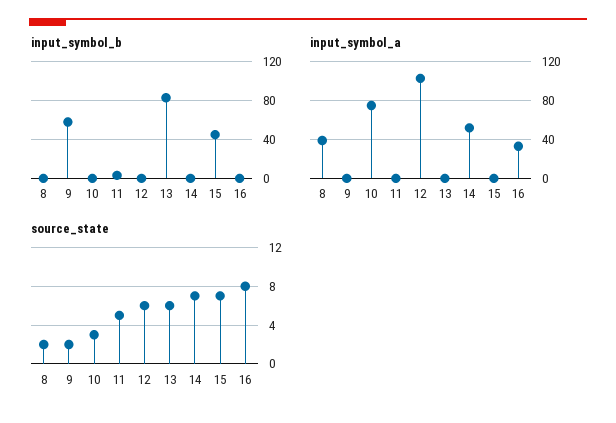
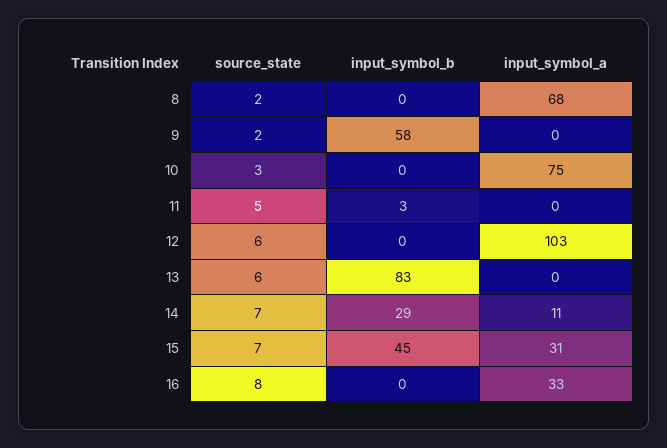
input_symbol_b, 14: 0 -> 29
input_symbol_a, 8: 40 -> 68
input_symbol_a, 14: 50 -> 11
input_symbol_a, 15: 0 -> 31

